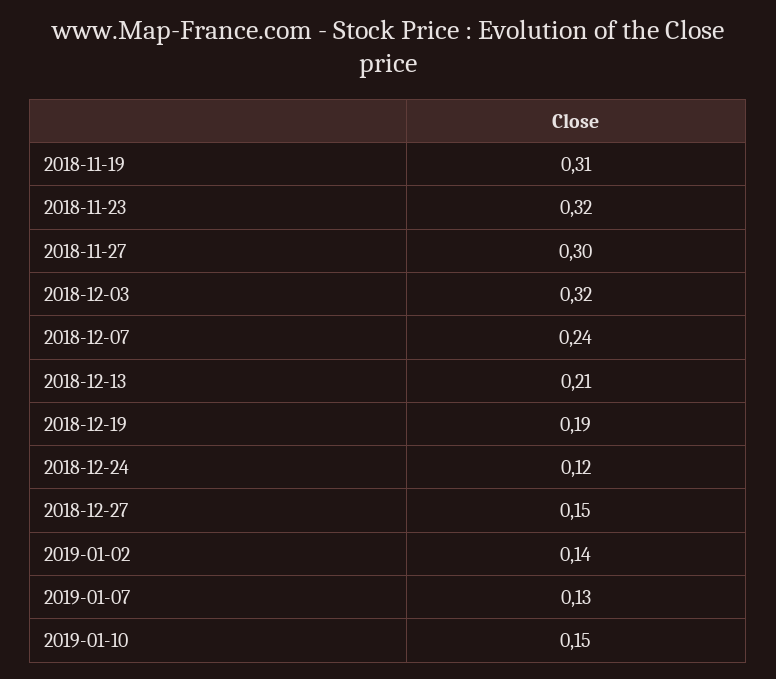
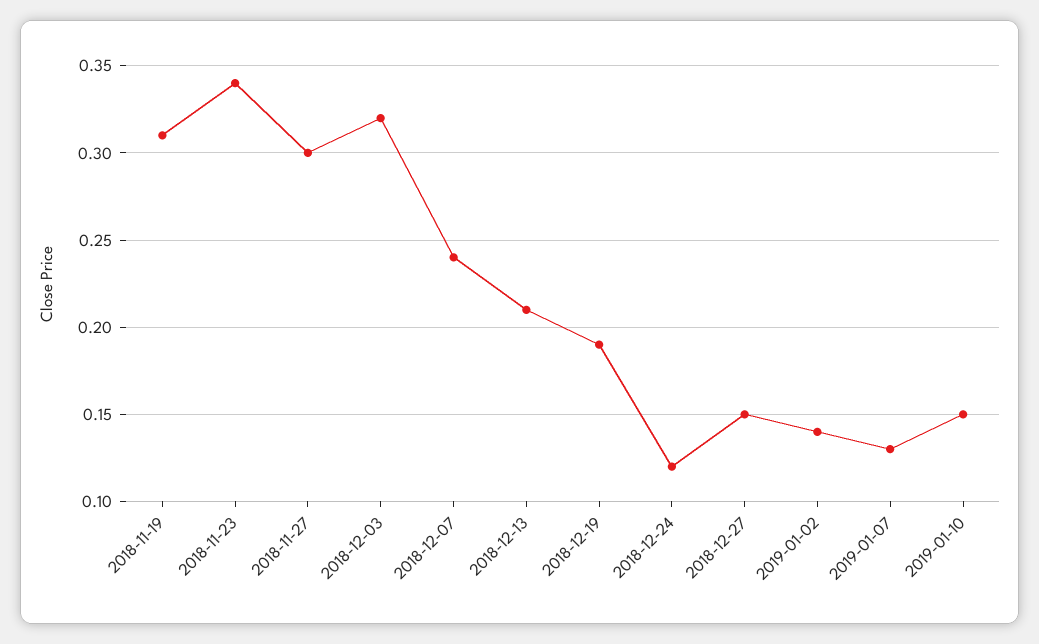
2018-11-23: 0.32 -> 0.34

